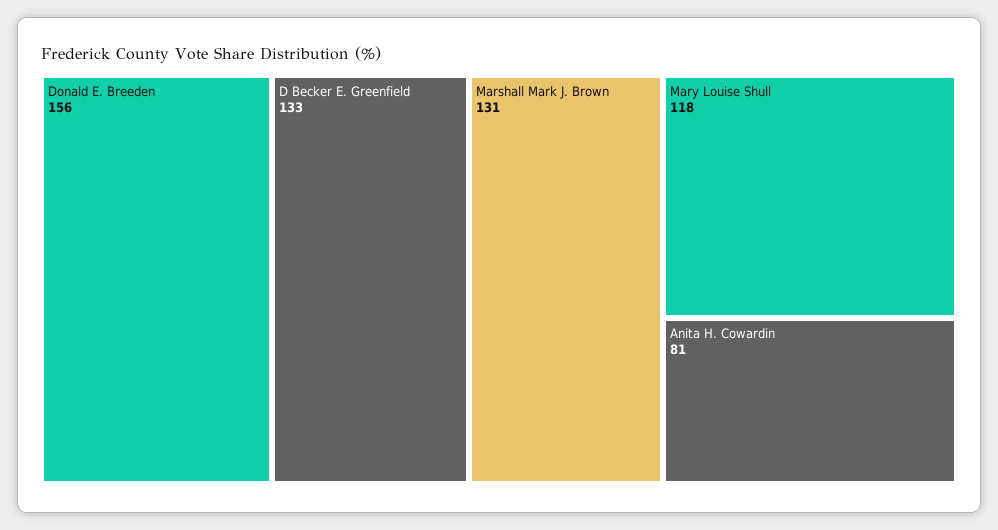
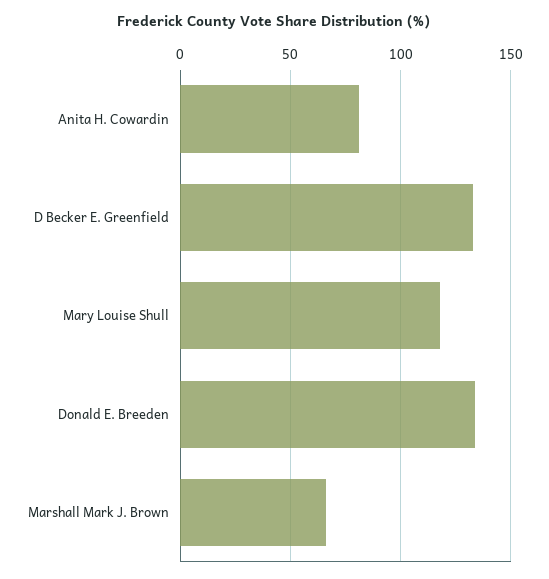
Donald E. Breeden: 156 -> 135
Marshall Mark J. Brown: 131 -> 65

